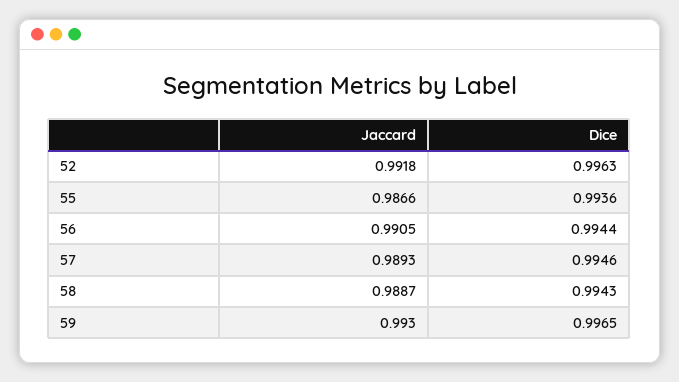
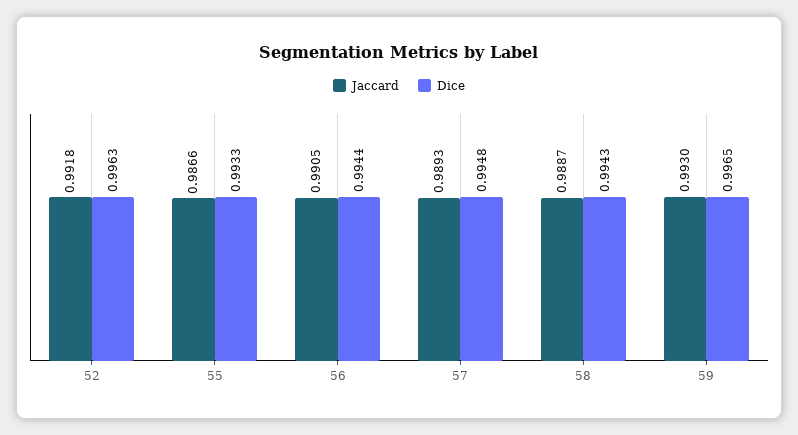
Dice, 55: 0.9936 -> 0.9933
Dice, 57: 0.9946 -> 0.9948

